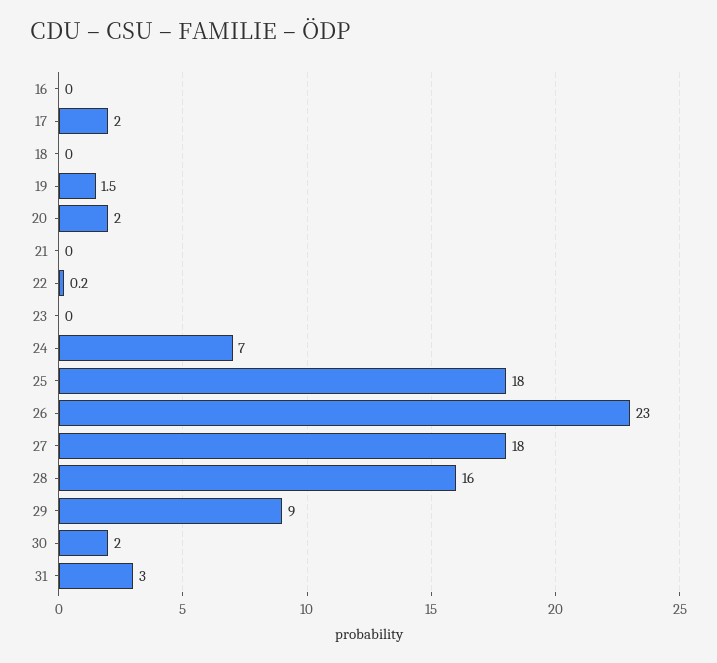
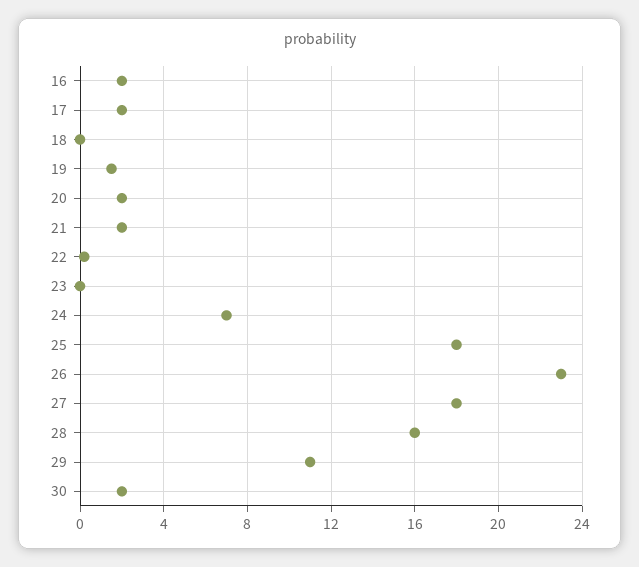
16: 0 -> 2
21: 0 -> 2
29: 9 -> 11
31: 3 -> none

